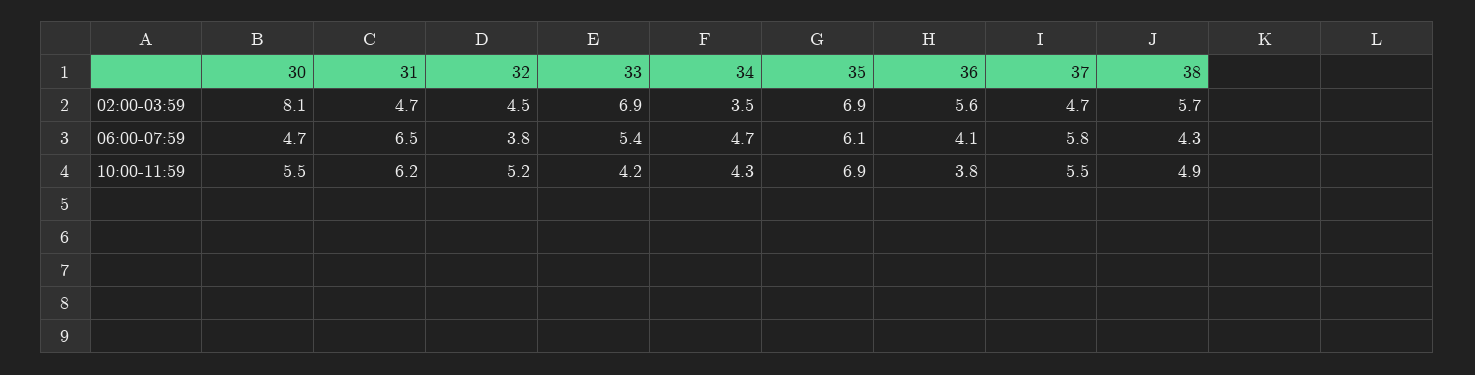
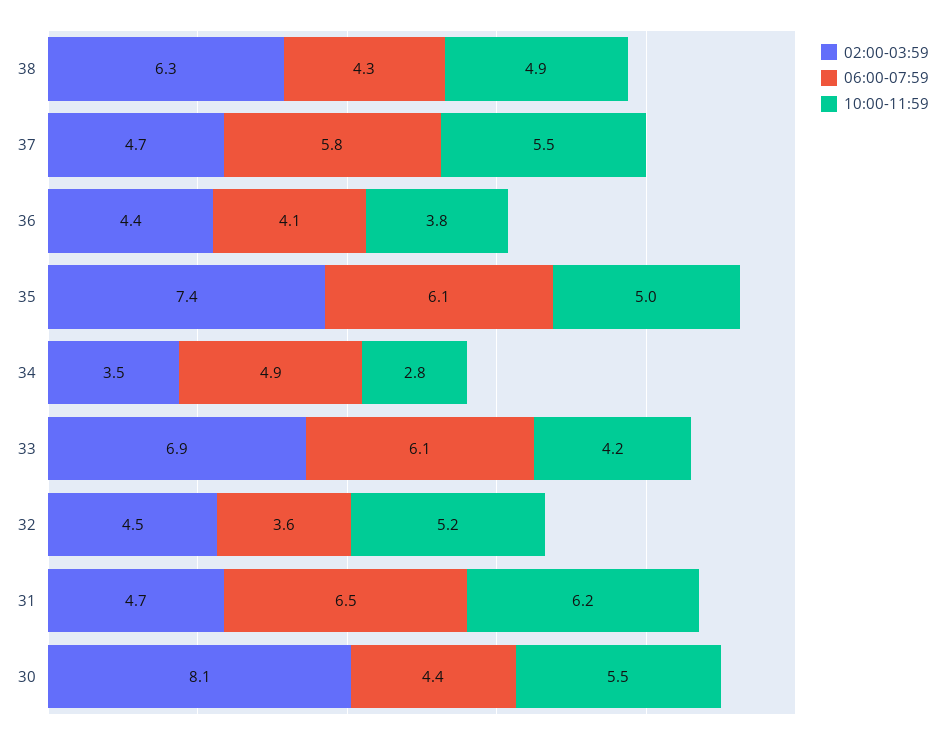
02:00-03:59, 35: 6.9 -> 7.4
02:00-03:59, 36: 5.6 -> 4.4
02:00-03:59, 38: 5.7 -> 6.3
06:00-07:59, 30: 4.7 -> 4.4
06:00-07:59, 32: 3.8 -> 3.6
06:00-07:59, 33: 5.4 -> 6.1
06:00-07:59, 34: 4.7 -> 4.9
10:00-11:59, 34: 4.3 -> 2.8
10:00-11:59, 35: 6.9 -> 5

